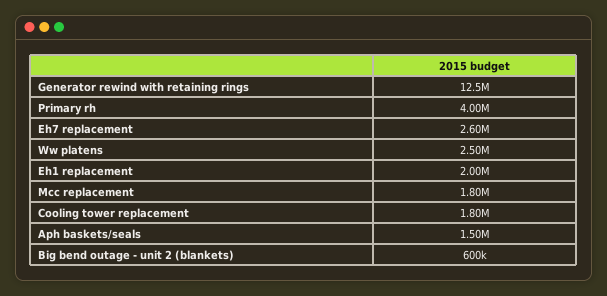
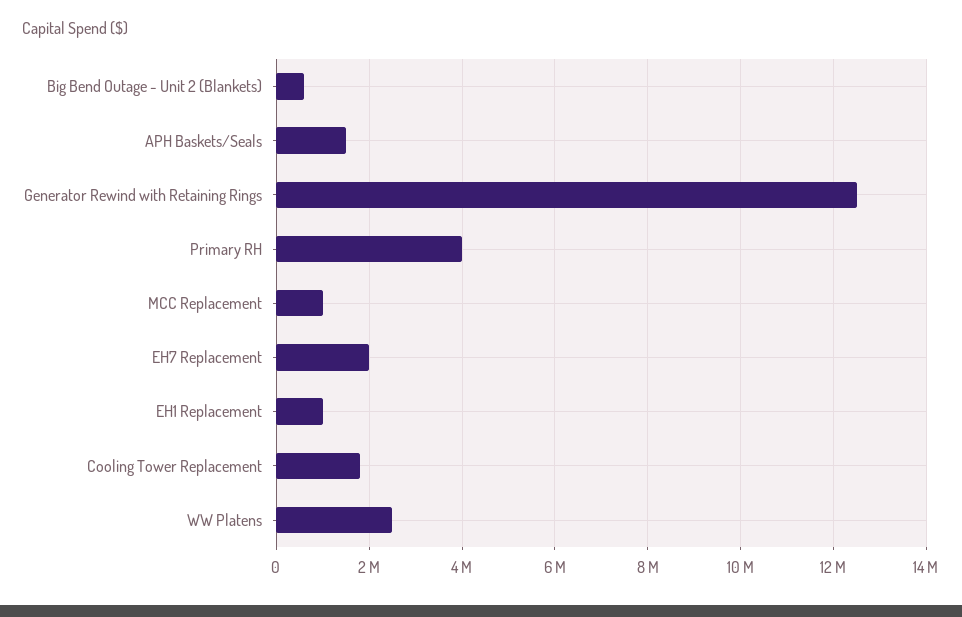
Eh7 replacement: 2600000 -> 2000000
Eh1 replacement: 2000000 -> 1000000
Mcc replacement: 1800000 -> 1000000

